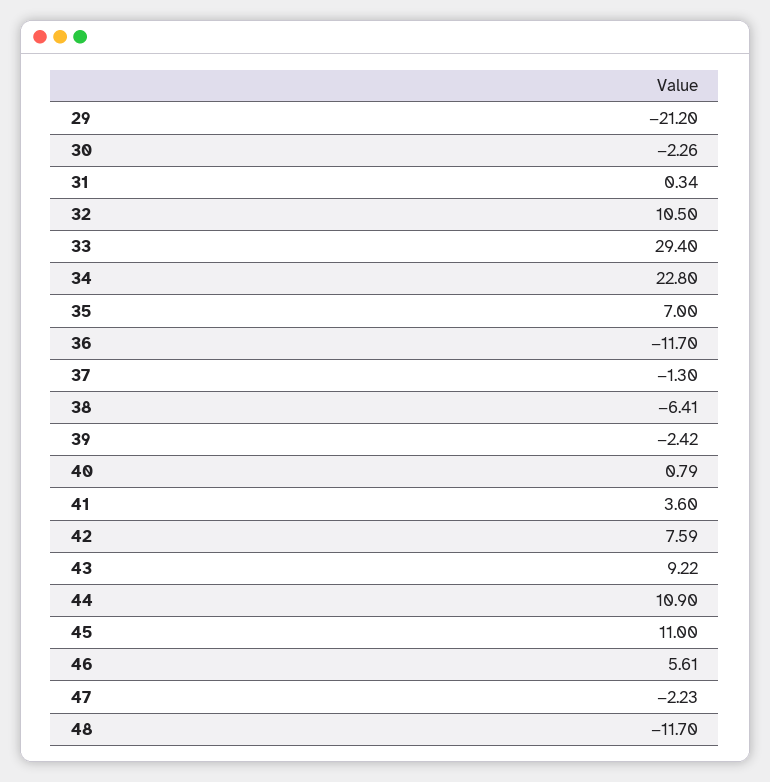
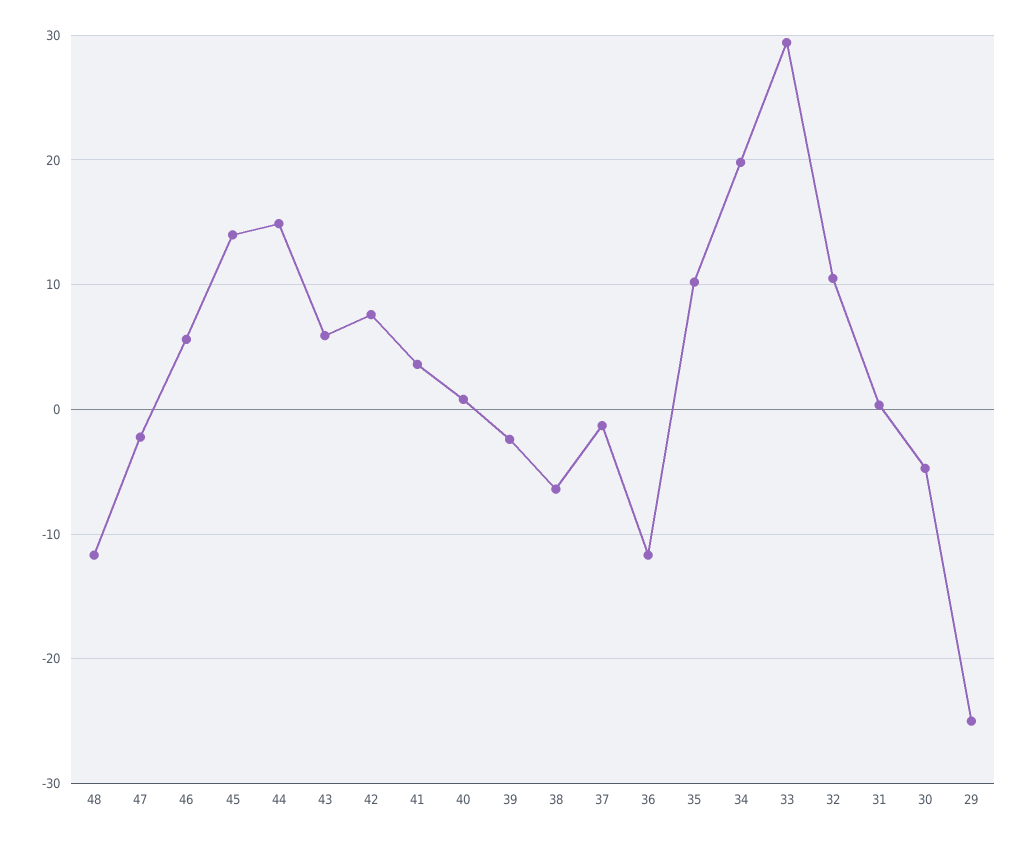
29: -21.2 -> -25
30: -2.26 -> -5
34: 22.8 -> 20
35: 7 -> 10
43: 9.22 -> 6
44: 10.9 -> 15
45: 11 -> 14

